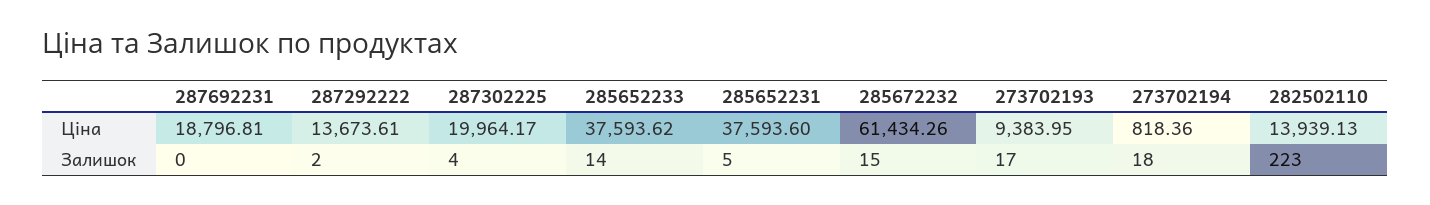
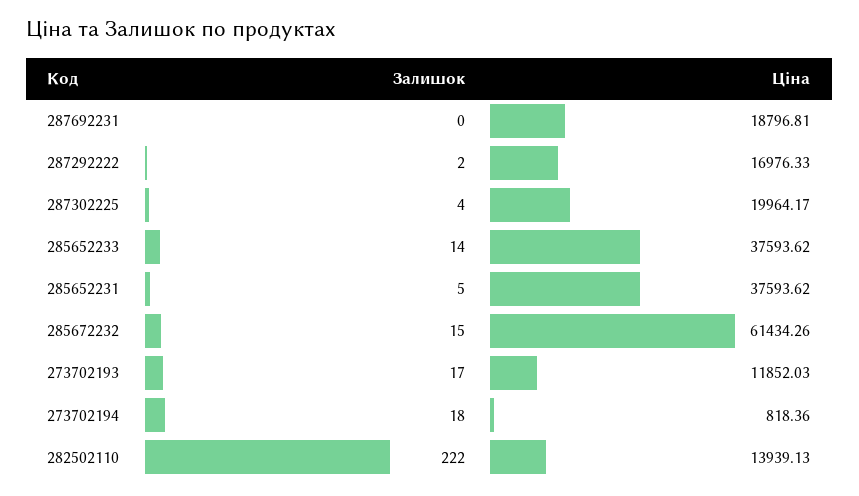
287292222, Ціна: 13673.61 -> 16976.33
285652231, Ціна: 37593.6 -> 37593.62
273702193, Ціна: 9383.95 -> 11852.03
282502110, Залишок: 223 -> 222

